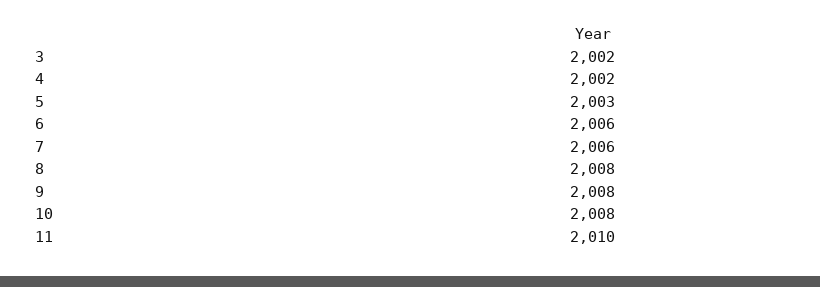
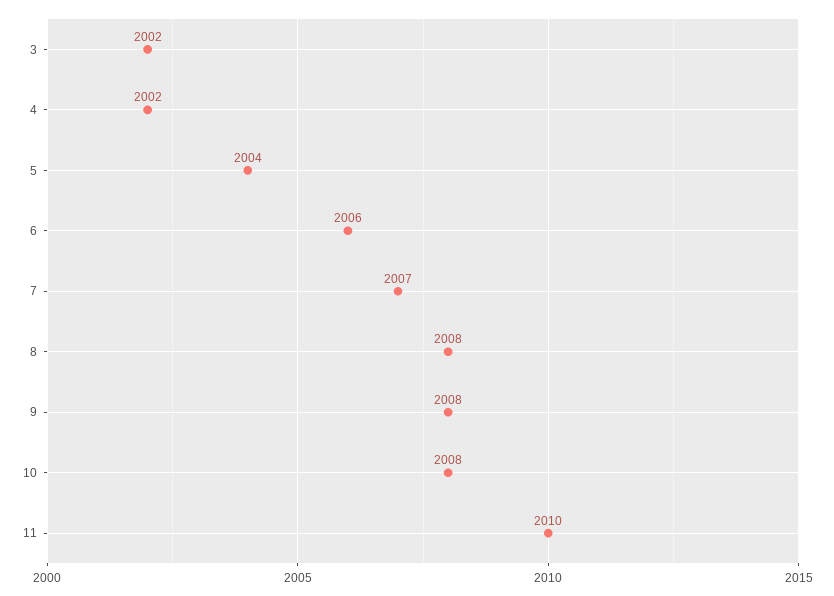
5: 2003 -> 2004
7: 2006 -> 2007

